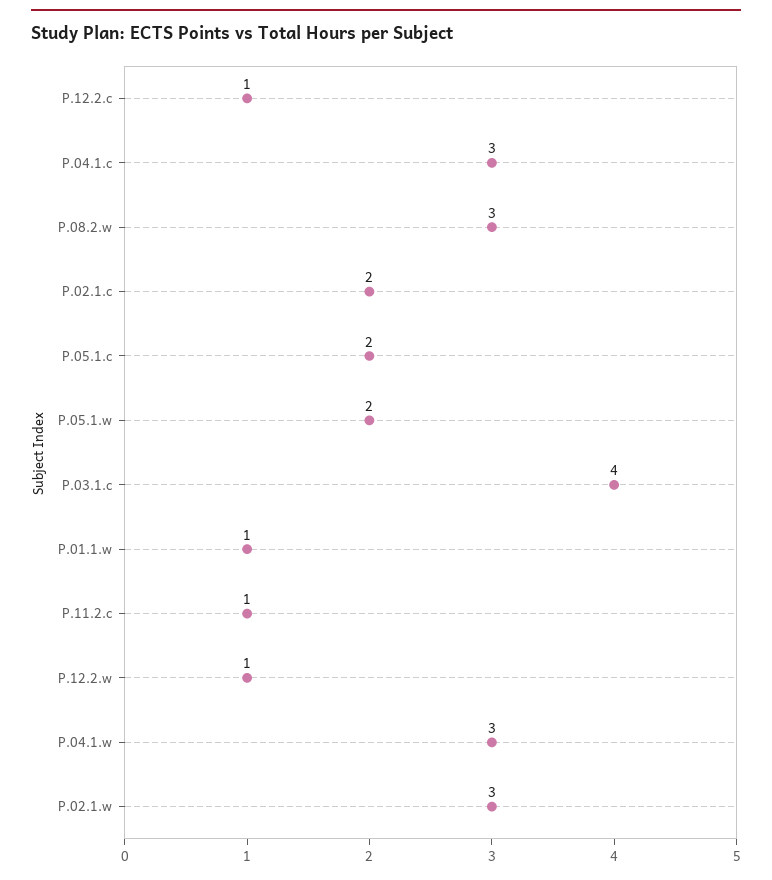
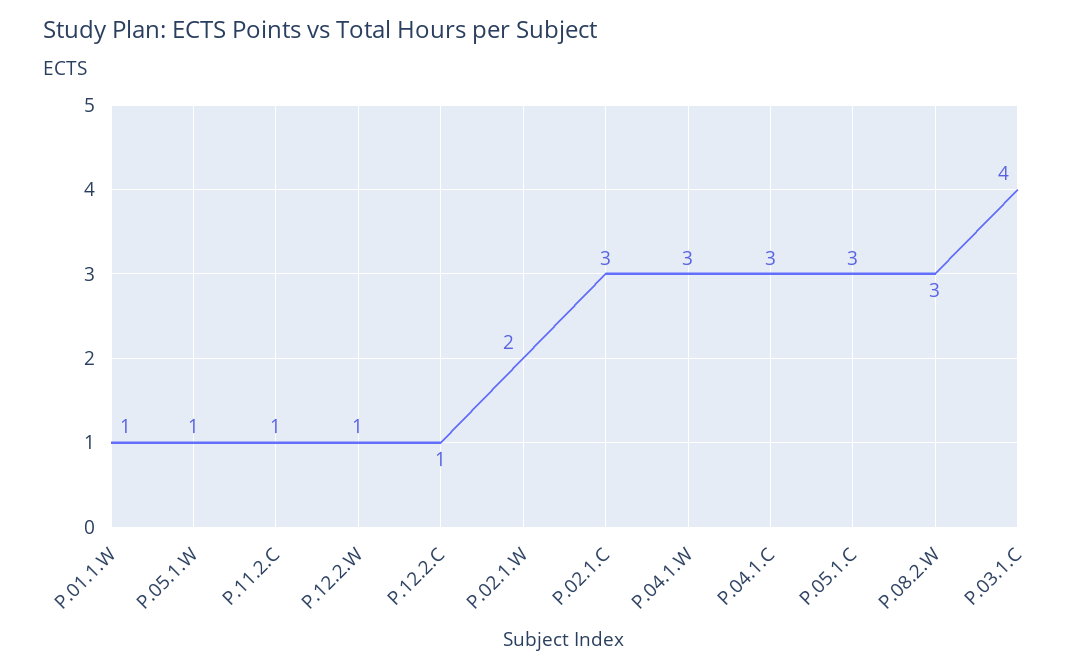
P.02.1.c: 2 -> 3
P.05.1.c: 2 -> 3
P.05.1.w: 2 -> 1
P.02.1.w: 3 -> 2

